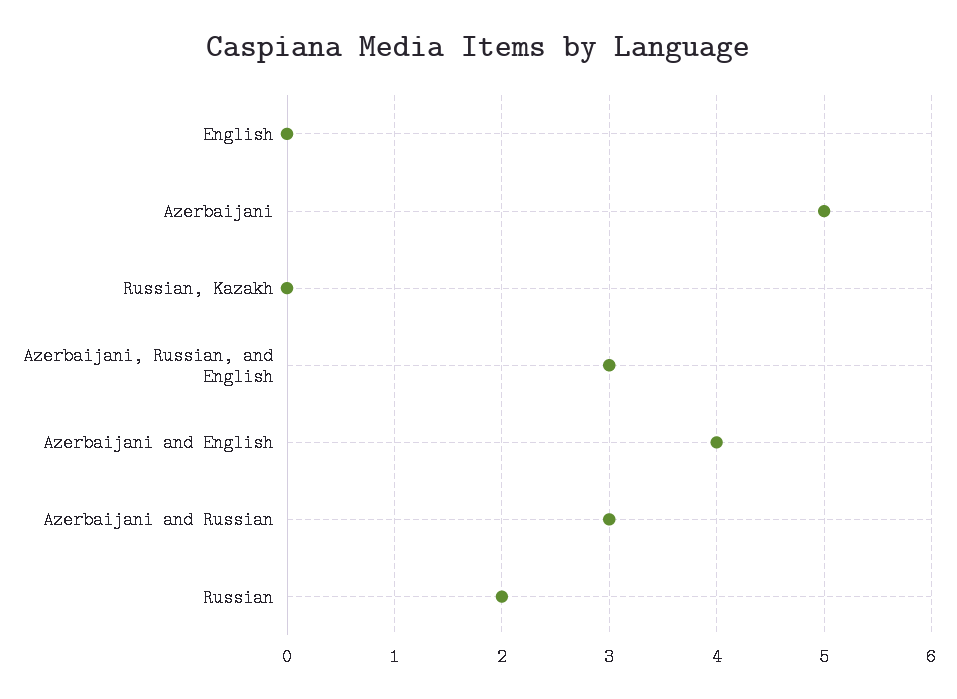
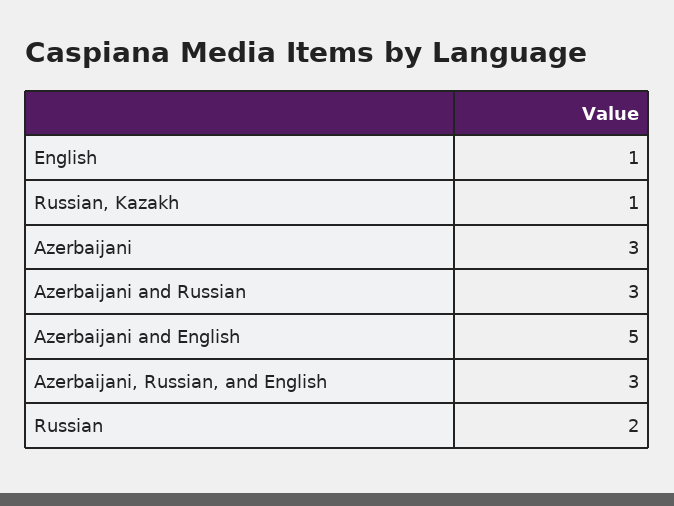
English: 0 -> 1
Azerbaijani: 5 -> 3
Russian, Kazakh: 0 -> 1
Azerbaijani and English: 4 -> 5

